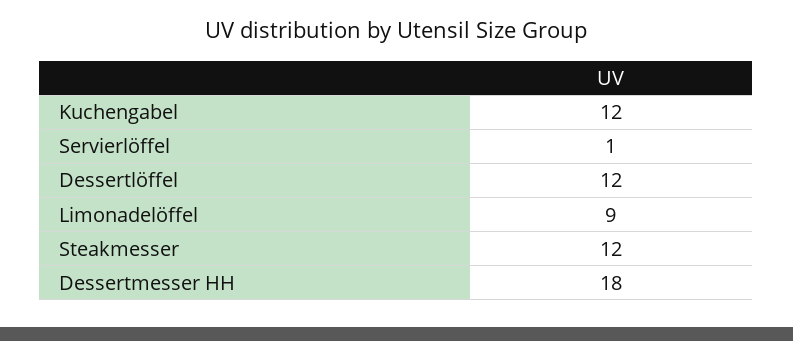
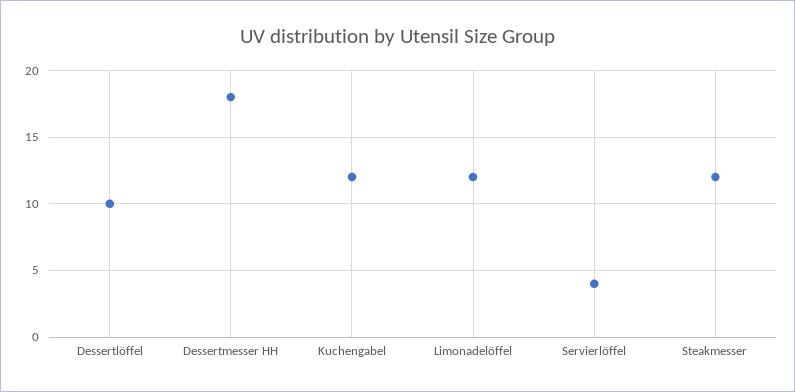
Servierlöffel: 1 -> 4
Dessertlöffel: 12 -> 10
Limonadelöffel: 9 -> 12

